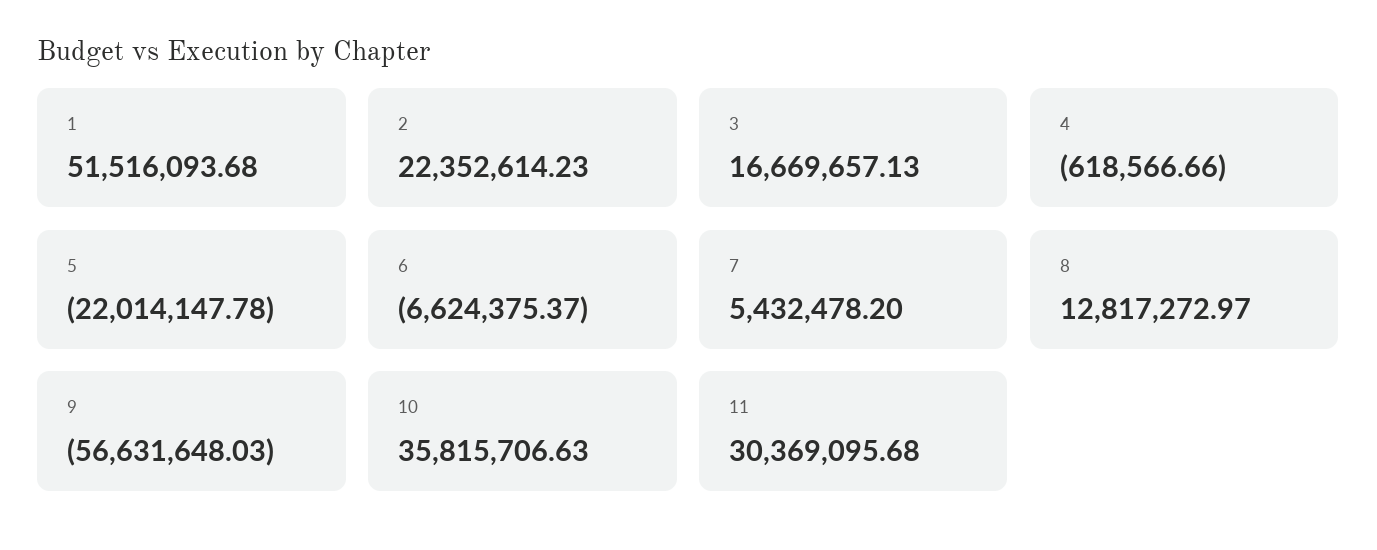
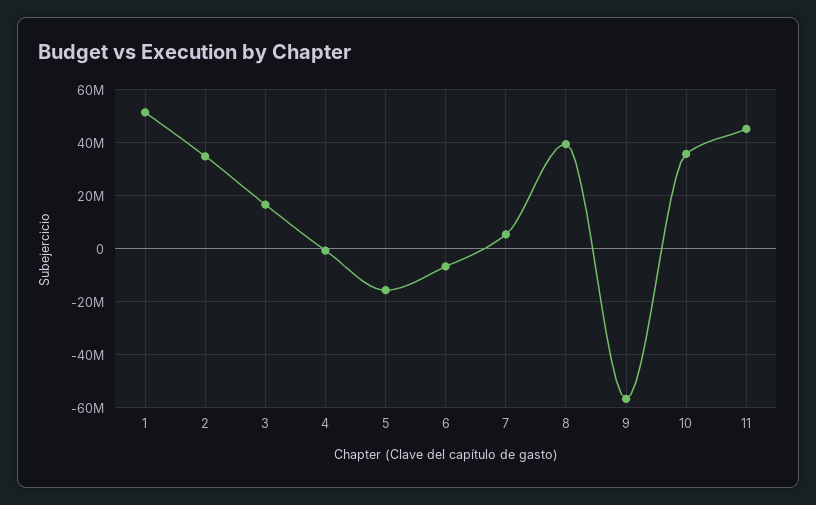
2: 22352614.23 -> 35000000
5: -22014147.78 -> -15000000
8: 12817272.97 -> 40000000
11: 30369095.68 -> 45000000

